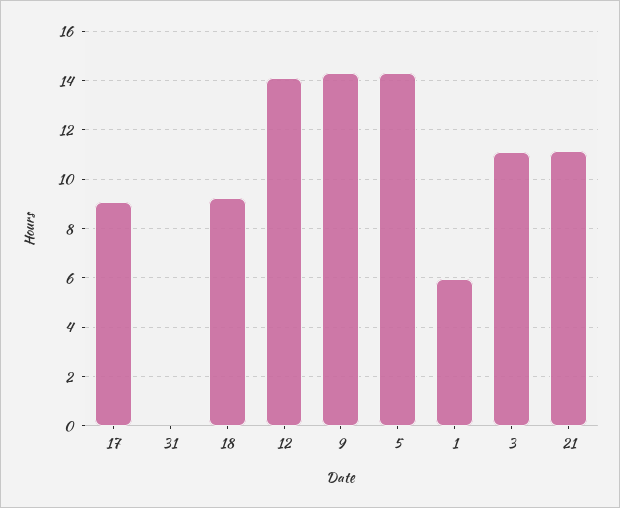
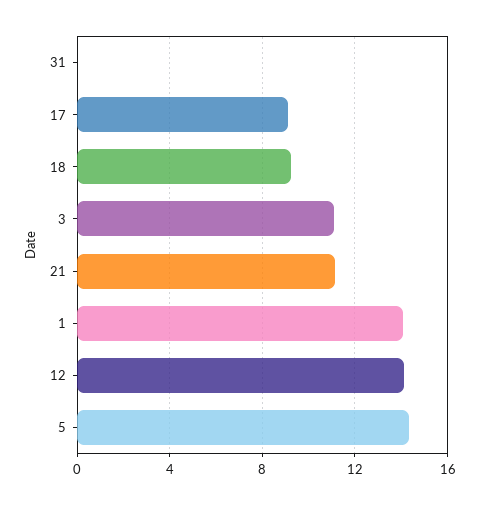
9: 14.25 -> none
1: 6 -> 14

